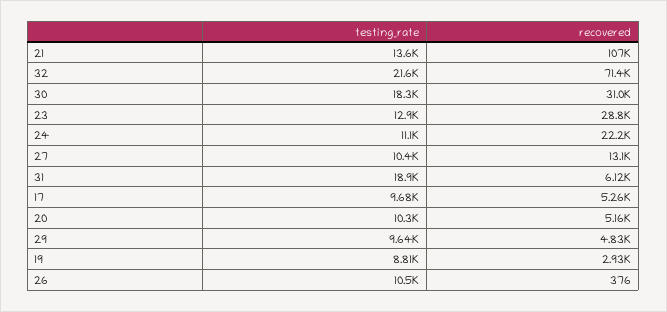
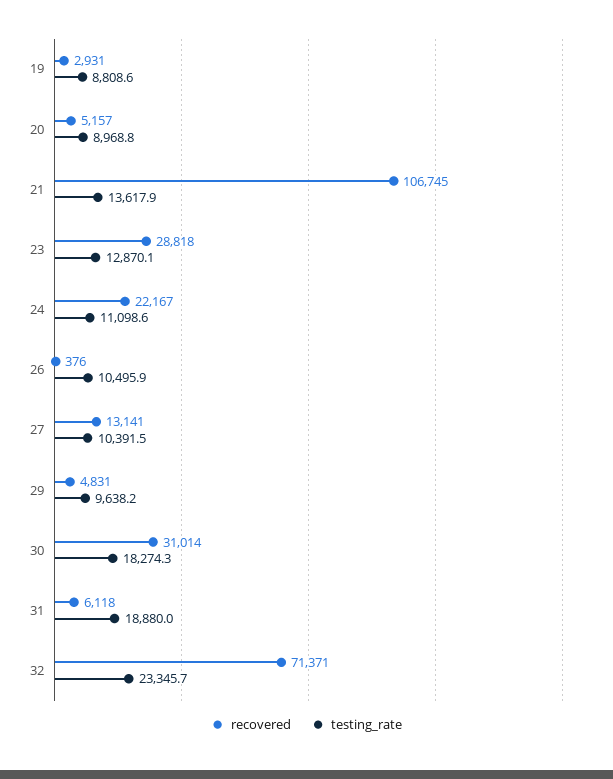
testing_rate, 32: 21600 -> 23345.7
testing_rate, 17: 9680 -> none
recovered, 17: 5260 -> none
testing_rate, 20: 10300 -> 8968.8

